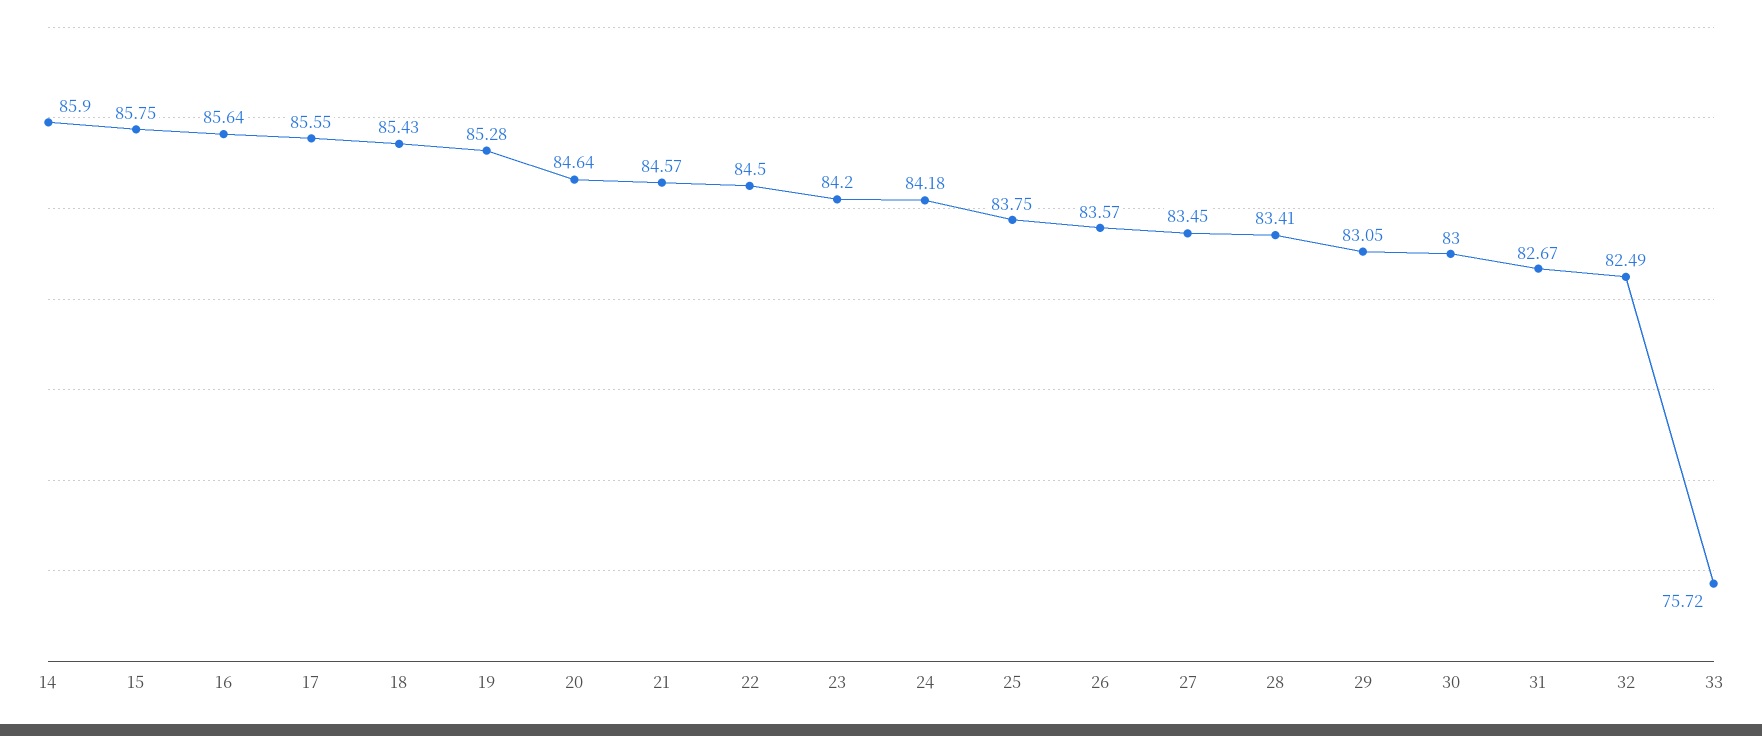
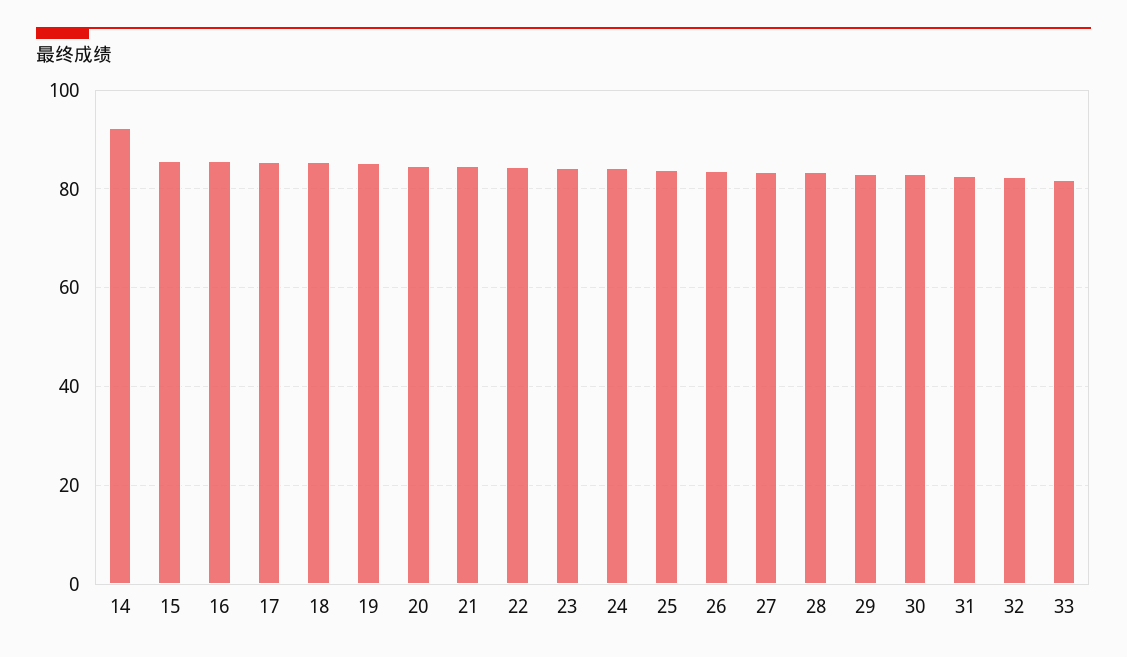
14: 85.9 -> 92
33: 75.72 -> 82

